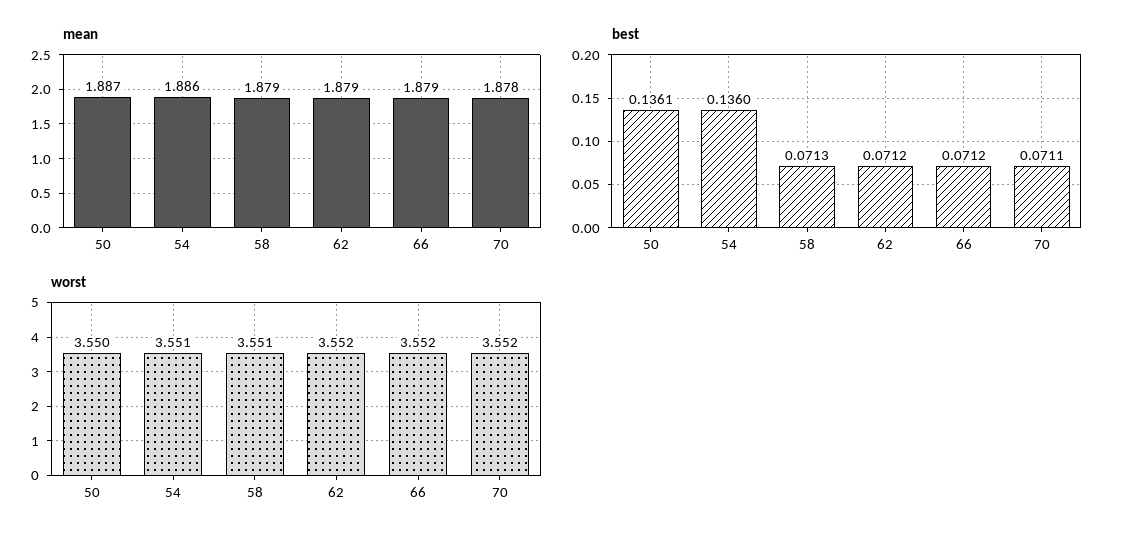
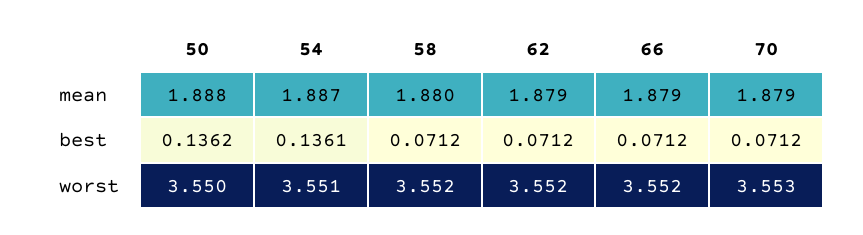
mean, 50: 1.887 -> 1.888
mean, 54: 1.886 -> 1.887
mean, 58: 1.879 -> 1.88
mean, 70: 1.878 -> 1.879
best, 50: 0.1361 -> 0.1362
best, 54: 0.136 -> 0.1361
best, 58: 0.0713 -> 0.0712
best, 70: 0.0711 -> 0.0712
worst, 58: 3.551 -> 3.552
worst, 70: 3.552 -> 3.553

